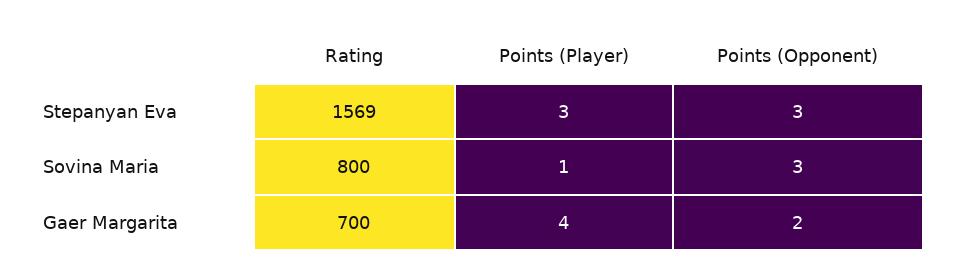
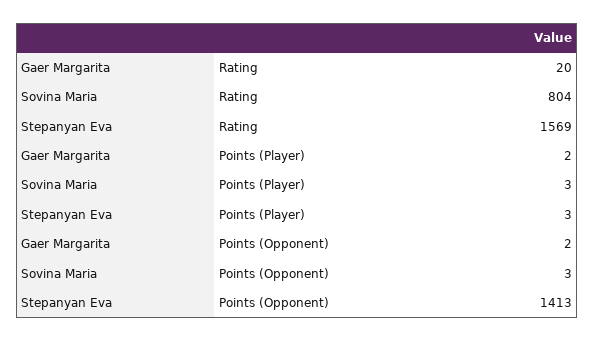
Points (Opponent), Stepanyan Eva: 3 -> 1413
Rating, Sovina Maria: 800 -> 804
Points (Player), Sovina Maria: 1 -> 3
Rating, Gaer Margarita: 700 -> 20
Points (Player), Gaer Margarita: 4 -> 2

